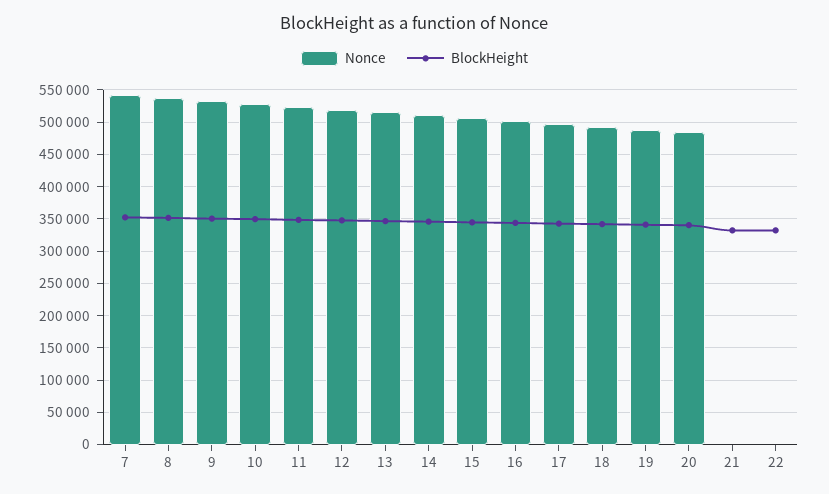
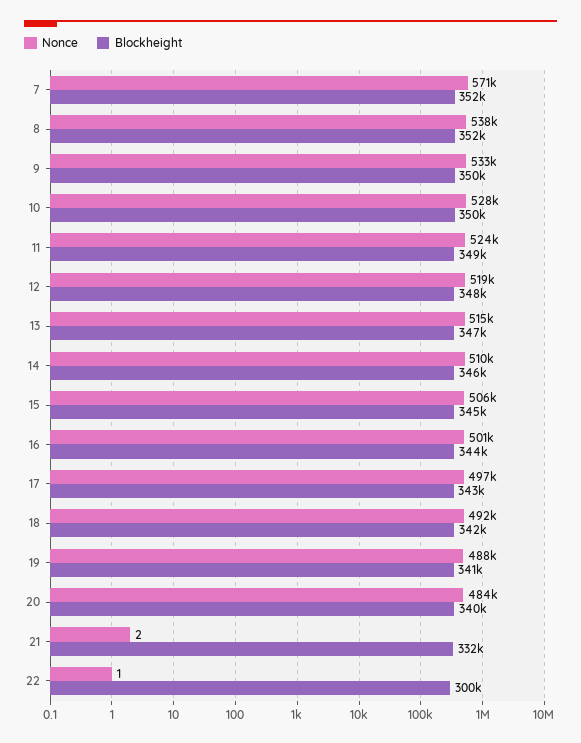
Nonce, 7: 540000 -> 571000
BlockHeight, 22: 330000 -> 300000

